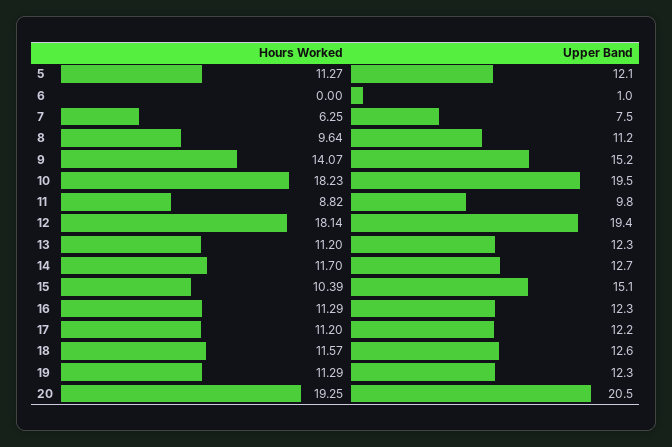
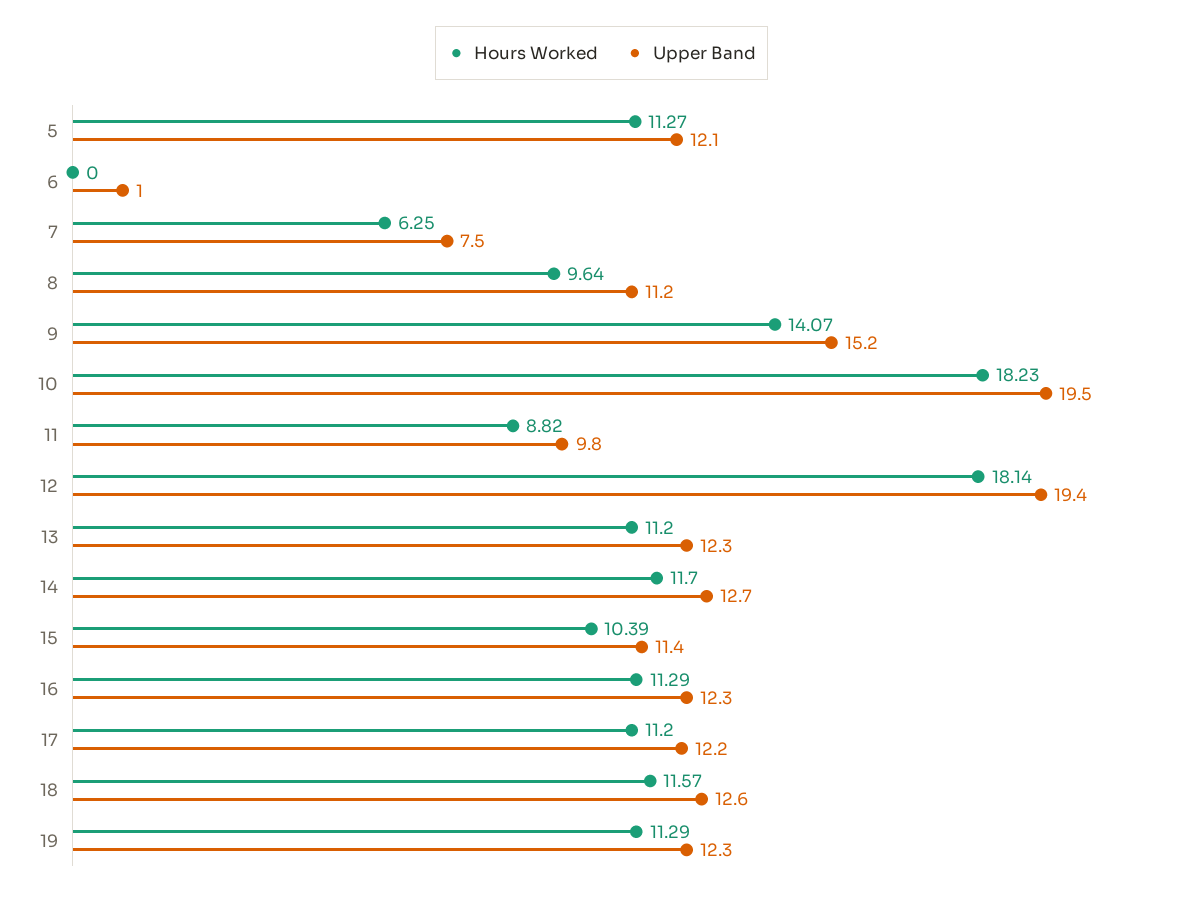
Upper Band, 15: 15.1 -> 11.4
Hours Worked, 20: 19.25 -> none
Upper Band, 20: 20.5 -> none

